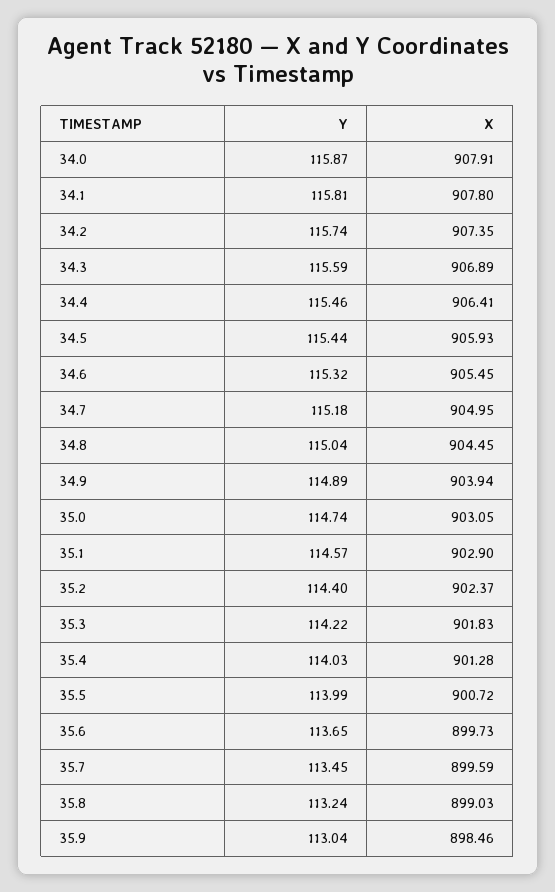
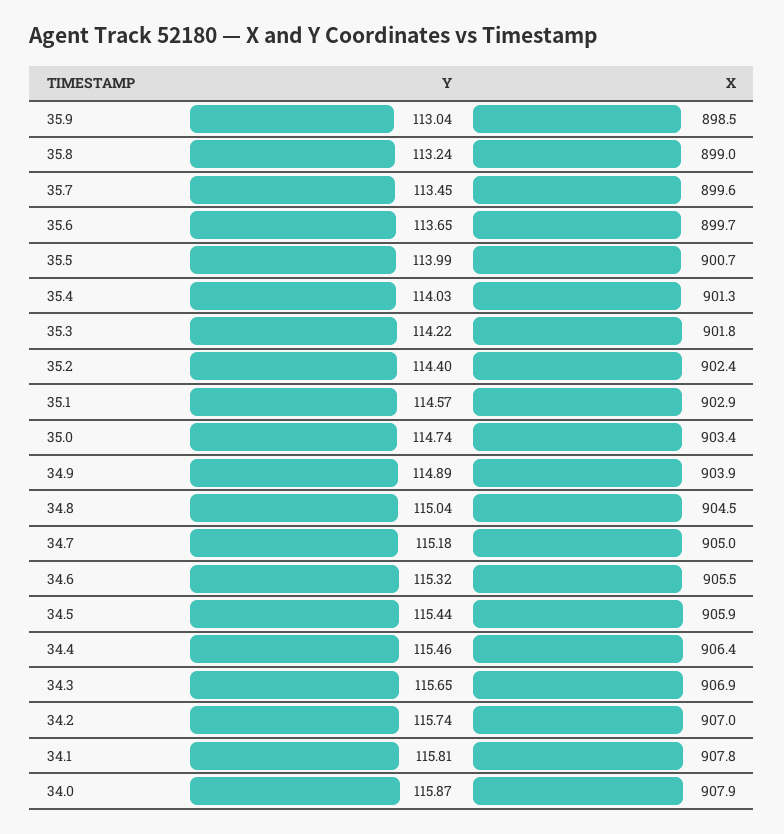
X, 34.2: 907.35 -> 907
Y, 34.3: 115.59 -> 115.65
X, 35.0: 903.05 -> 903.4

